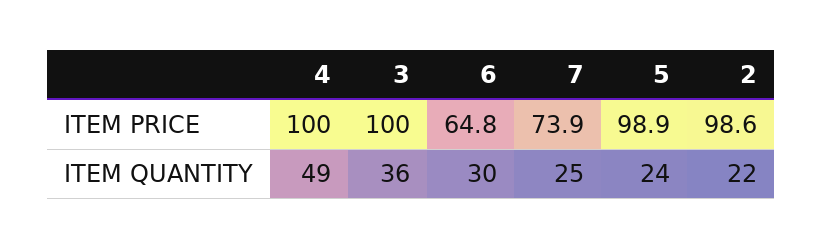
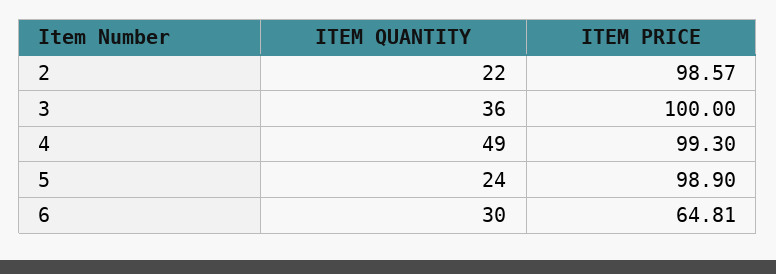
4, ITEM PRICE: 100 -> 99.3
7, ITEM PRICE: 73.9 -> none
7, ITEM QUANTITY: 25 -> none

